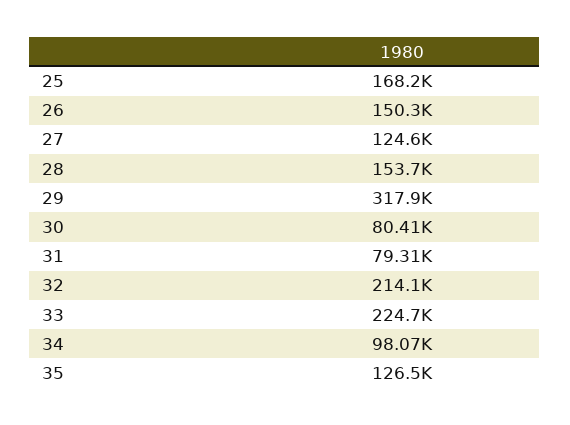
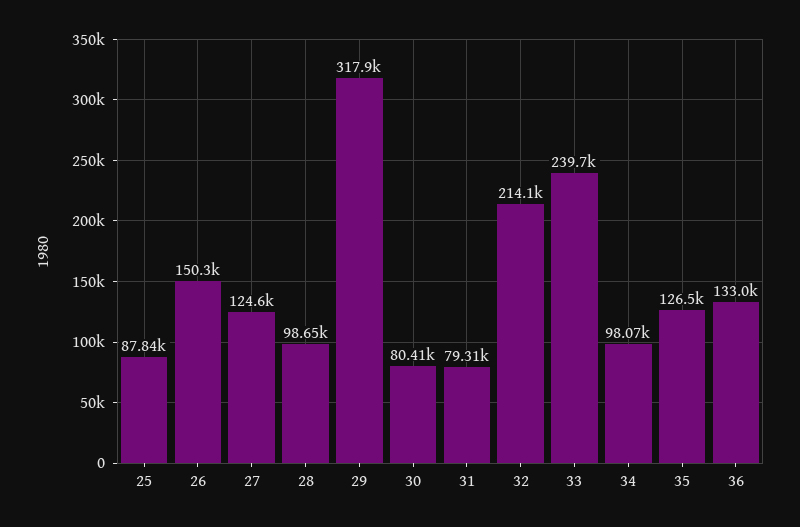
25: 168200 -> 87840
28: 153700 -> 98650
33: 224700 -> 239700
36: none -> 133000

